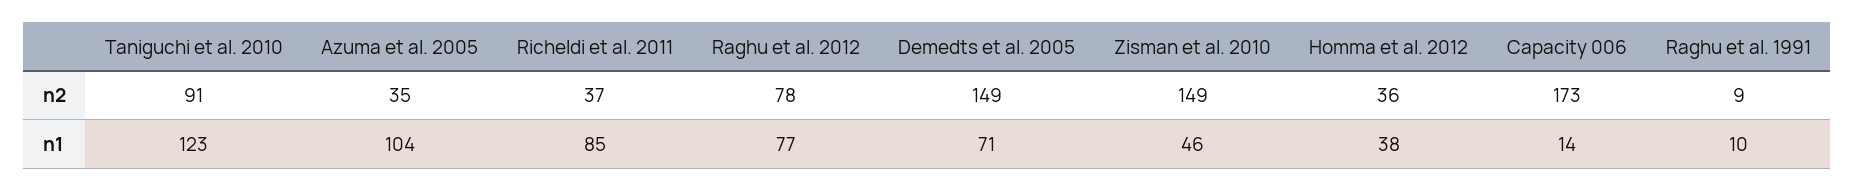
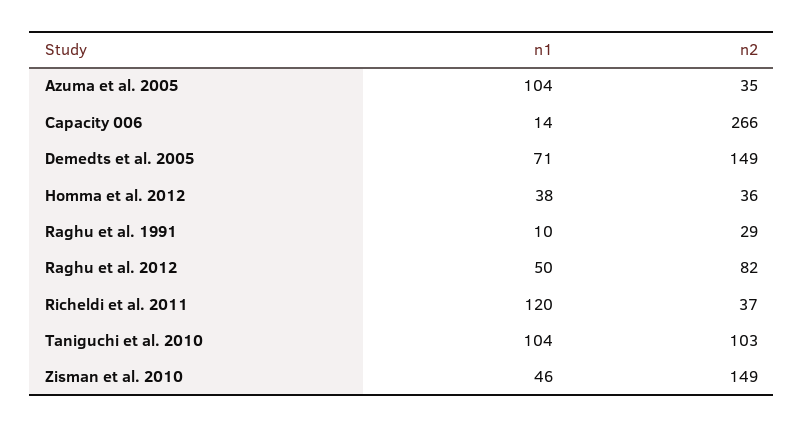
Taniguchi et al. 2010, n2: 91 -> 103
Raghu et al. 2012, n2: 78 -> 82
Capacity 006, n2: 173 -> 266
Raghu et al. 1991, n2: 9 -> 29
Taniguchi et al. 2010, n1: 123 -> 104
Richeldi et al. 2011, n1: 85 -> 120
Raghu et al. 2012, n1: 77 -> 50

